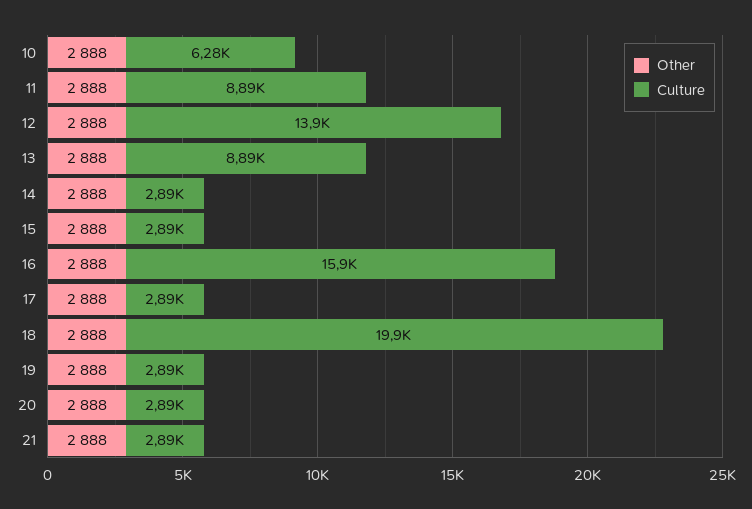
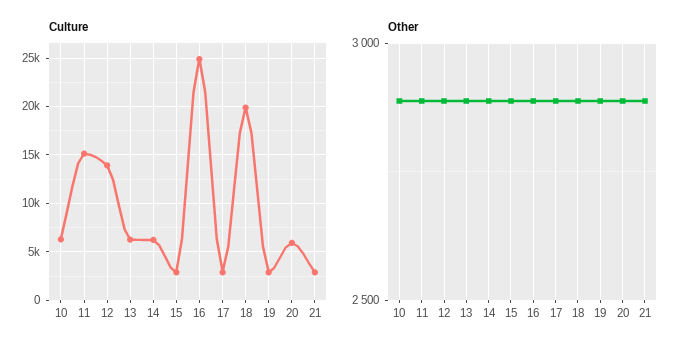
Culture, 11: 8890 -> 15000
Culture, 13: 8890 -> 6000
Culture, 14: 2890 -> 6000
Culture, 16: 15900 -> 25000
Culture, 20: 2890 -> 6000

